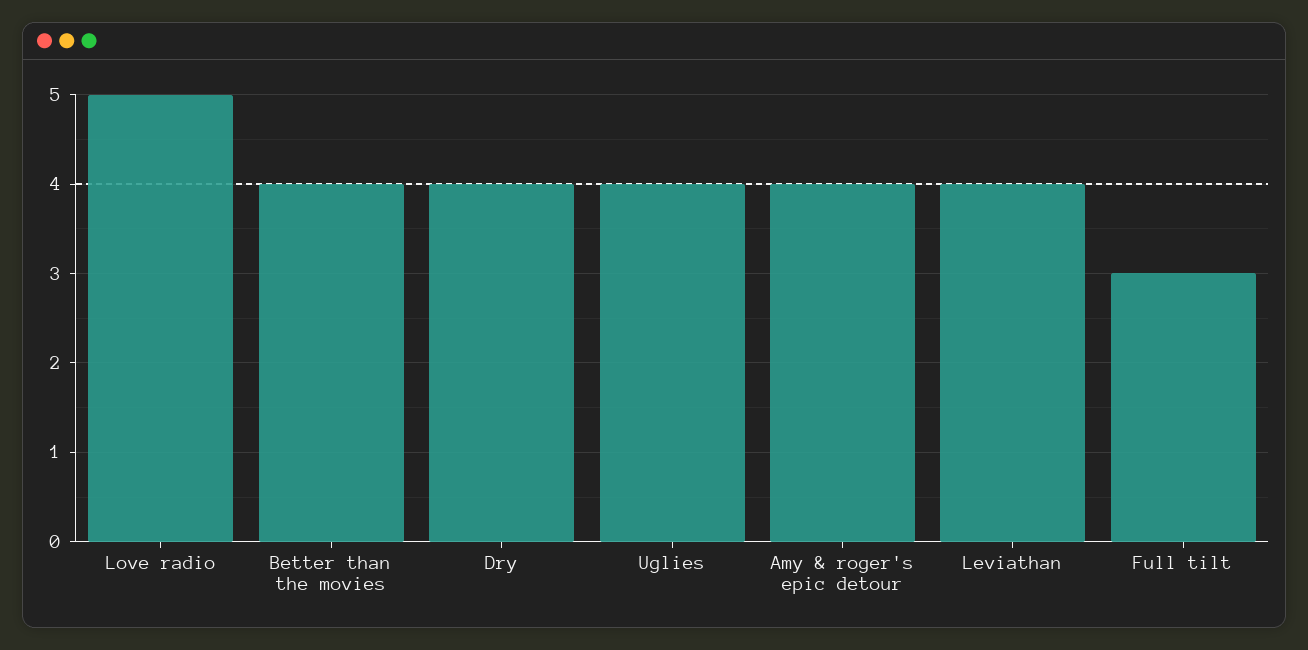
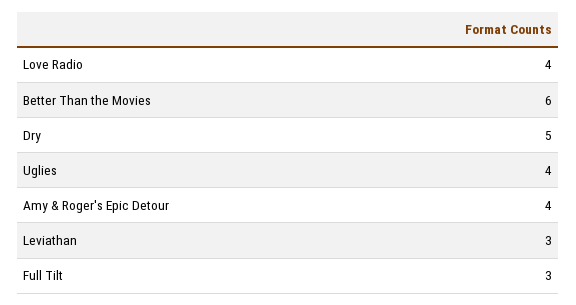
Love radio: 5 -> 4
Better than the movies: 4 -> 6
Dry: 4 -> 5
Leviathan: 4 -> 3

